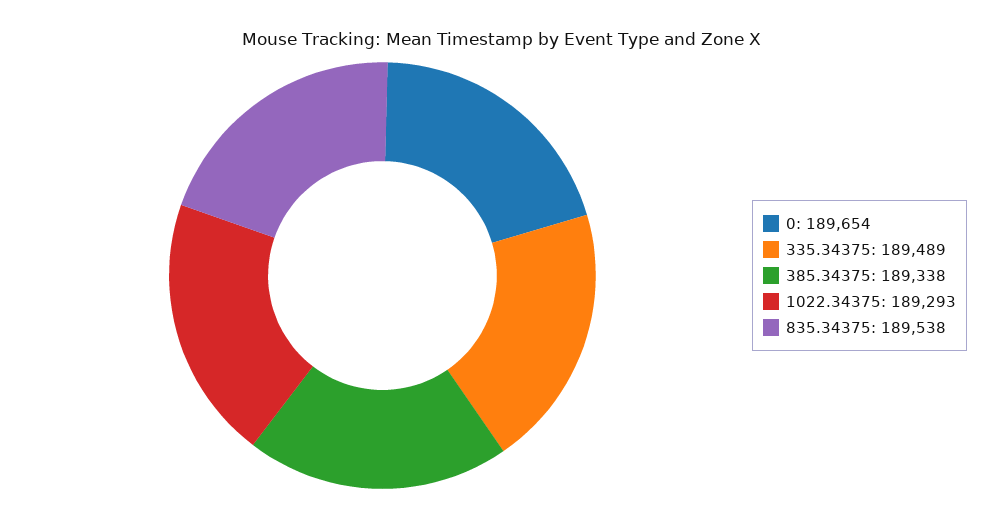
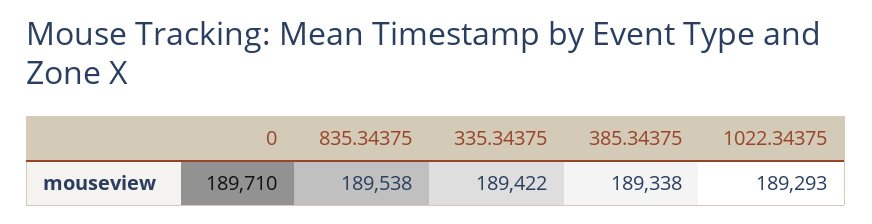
0: 189654 -> 189710
335.34375: 189489 -> 189422

